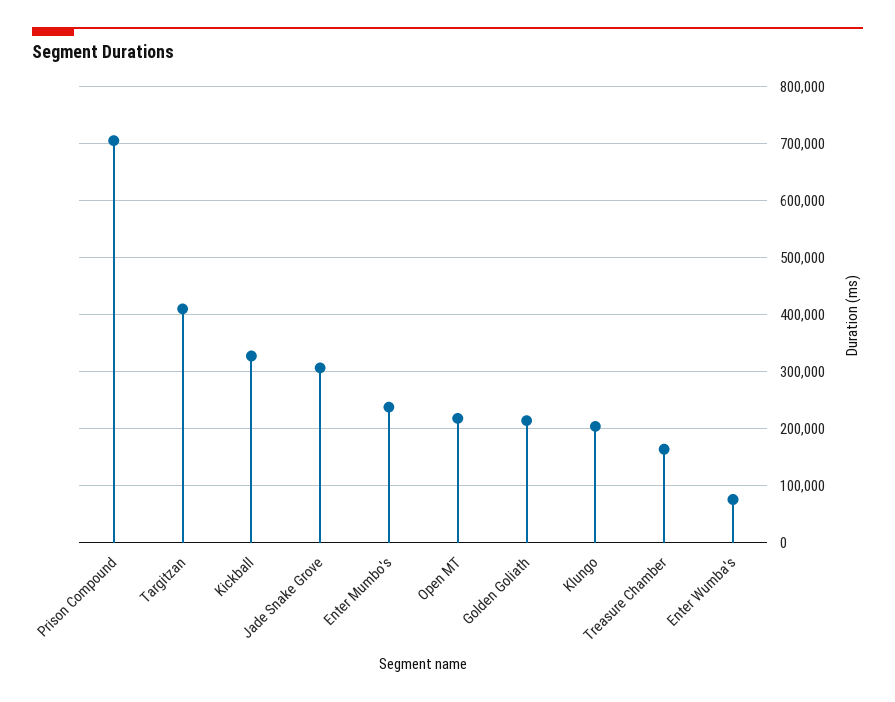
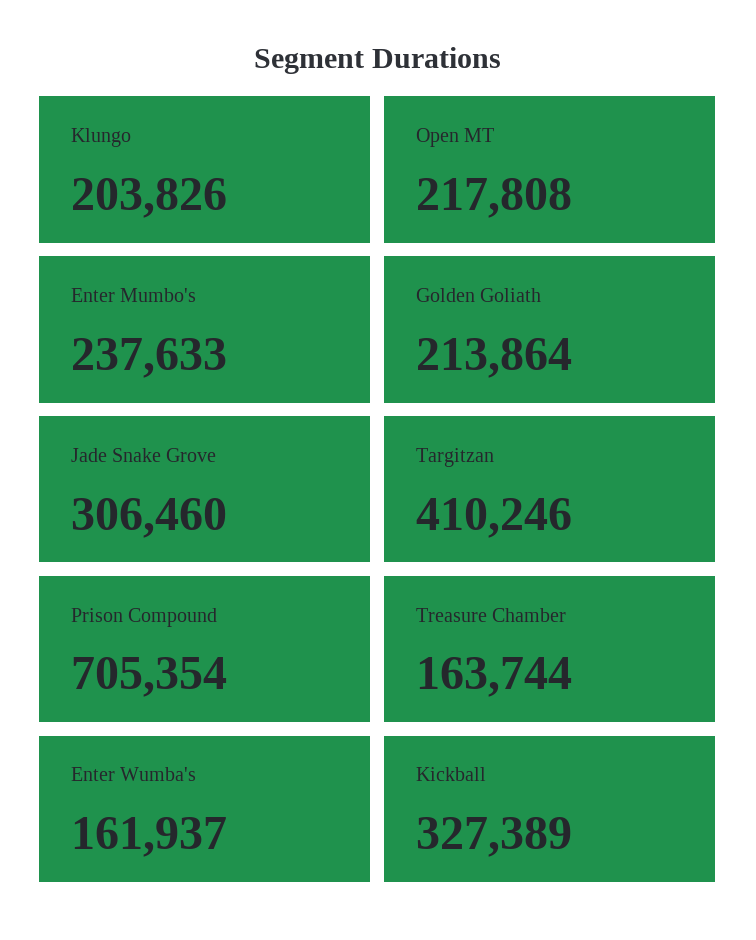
Enter Wumba's: 80000 -> 161937

